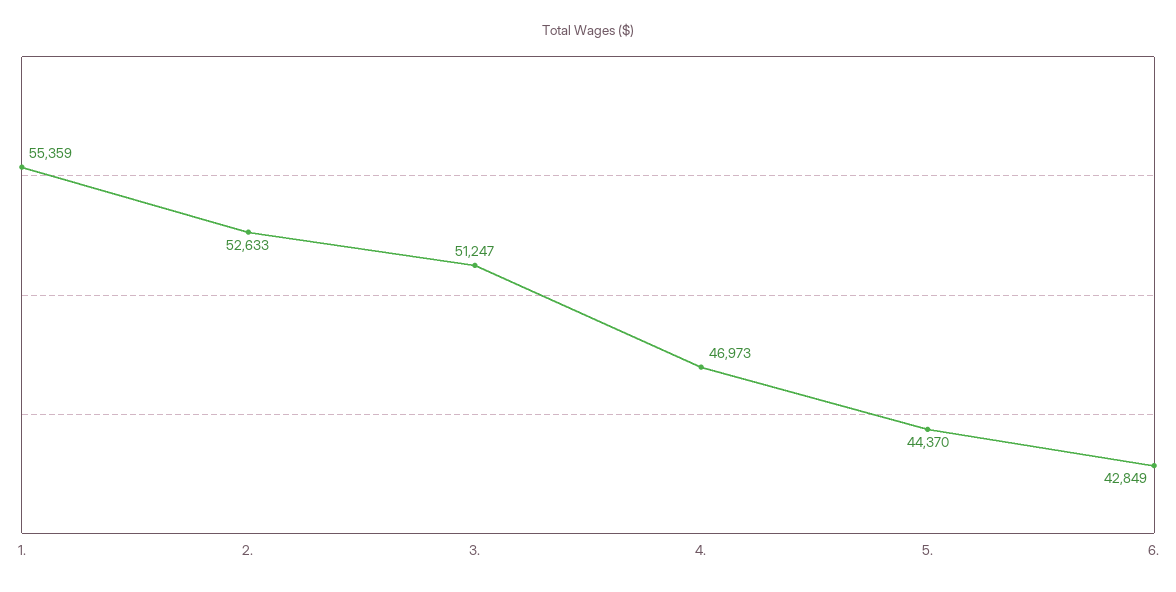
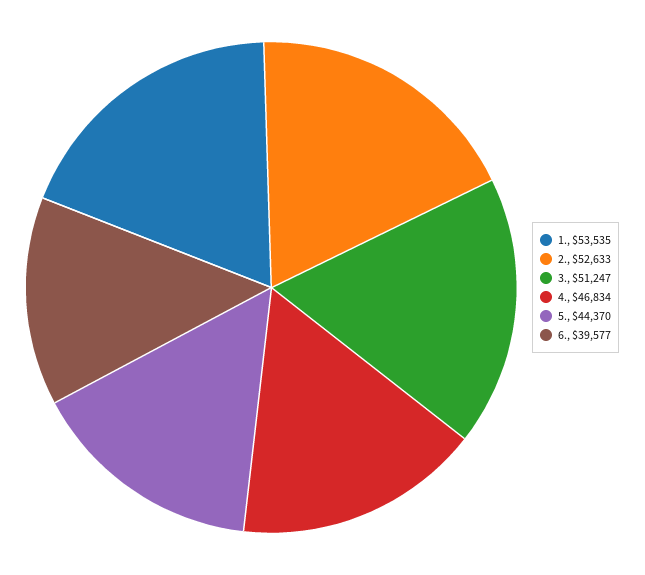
1.: 55359 -> 53535
4.: 46973 -> 46834
6.: 42849 -> 39577

